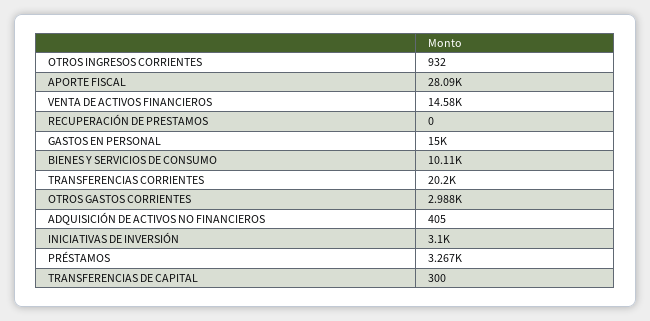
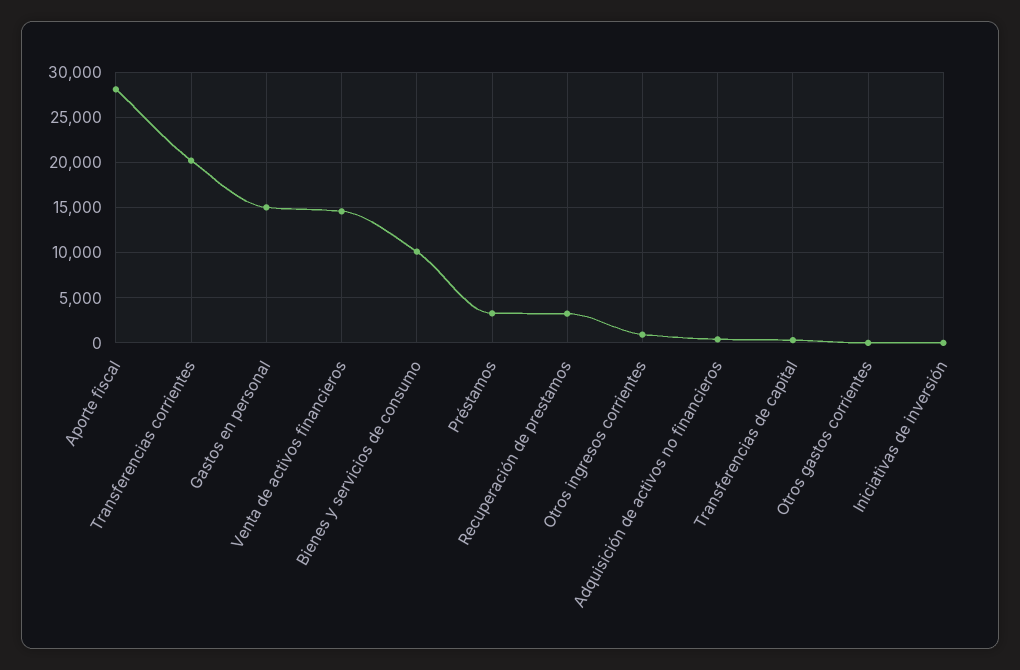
RECUPERACIÓN DE PRESTAMOS: 0 -> 3000
OTROS GASTOS CORRIENTES: 2988 -> 0
INICIATIVAS DE INVERSIÓN: 3100 -> 0

